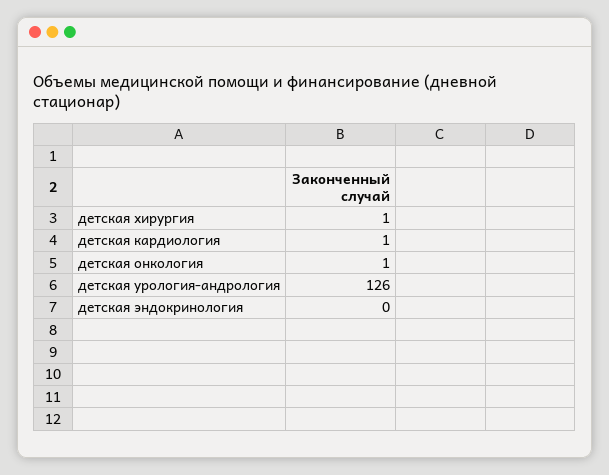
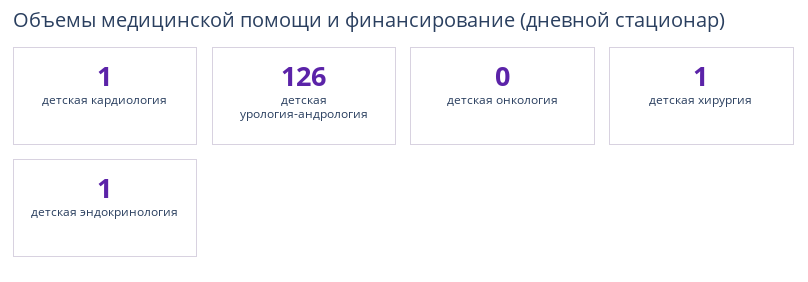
детская онкология: 1 -> 0
детская эндокринология: 0 -> 1

